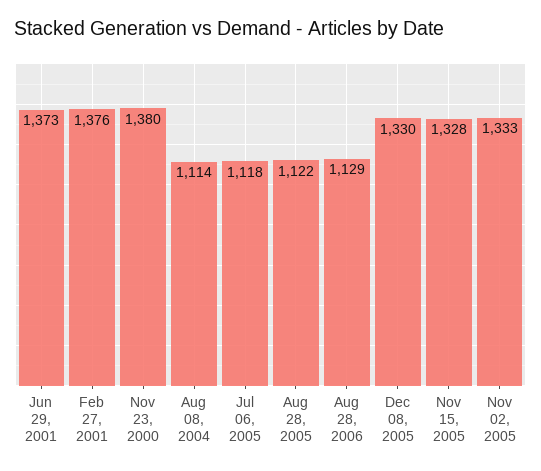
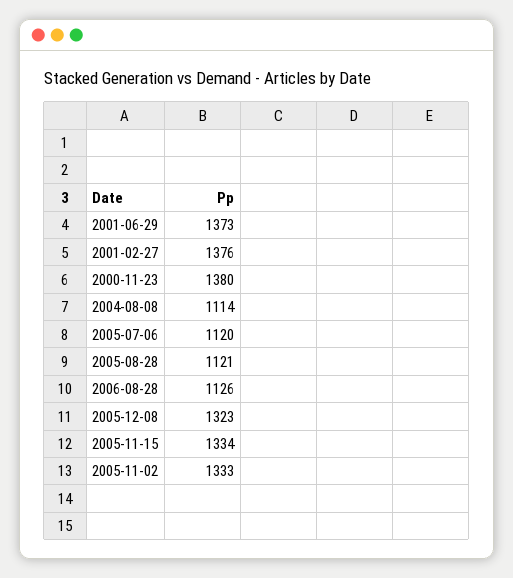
Jul 06, 2005: 1118 -> 1120
Aug 28, 2005: 1122 -> 1121
Aug 28, 2006: 1129 -> 1126
Dec 08, 2005: 1330 -> 1323
Nov 15, 2005: 1328 -> 1334

